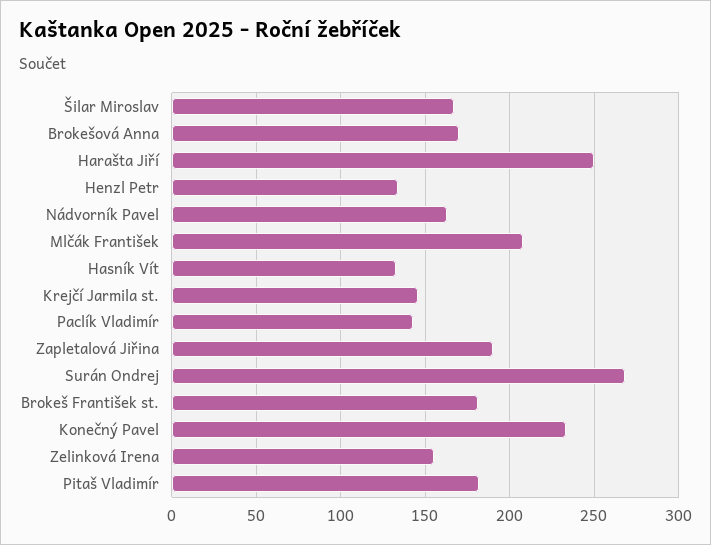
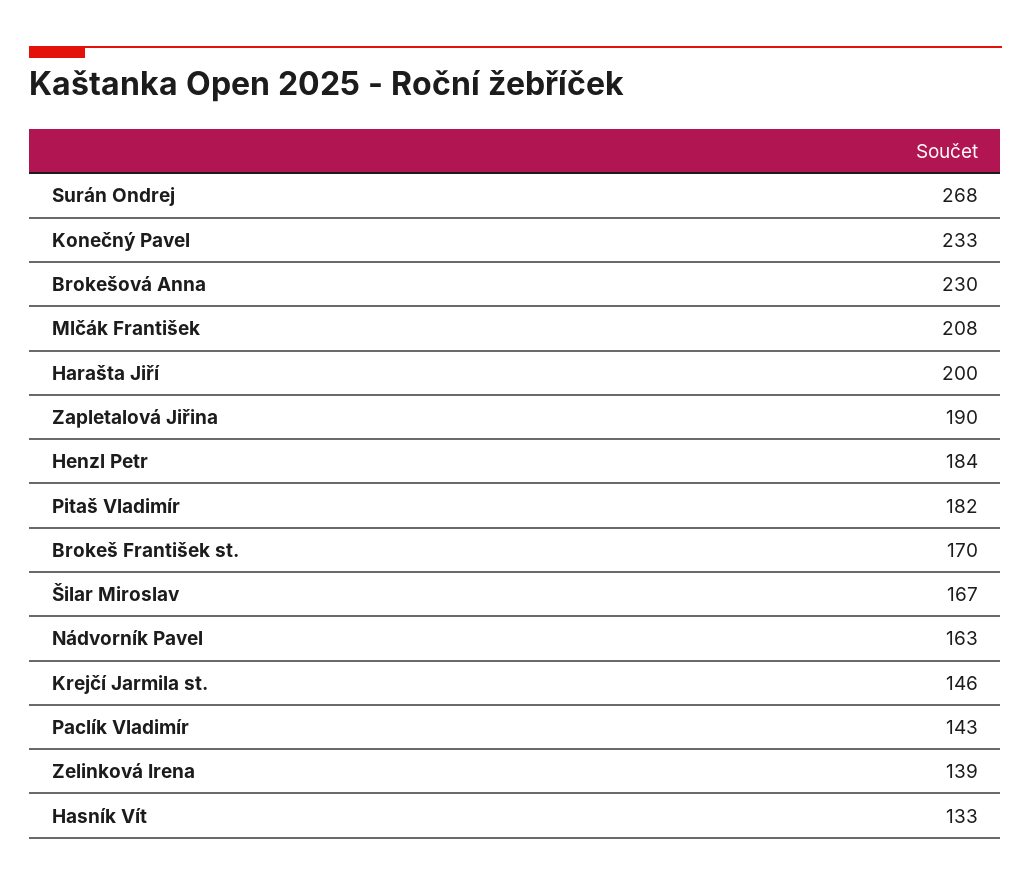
Brokešová Anna: 170 -> 230
Harašta Jiří: 250 -> 200
Henzl Petr: 135 -> 184
Brokeš František st.: 180 -> 170
Zelinková Irena: 155 -> 139

